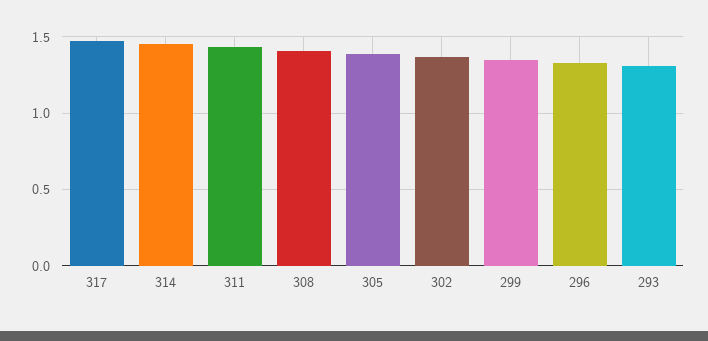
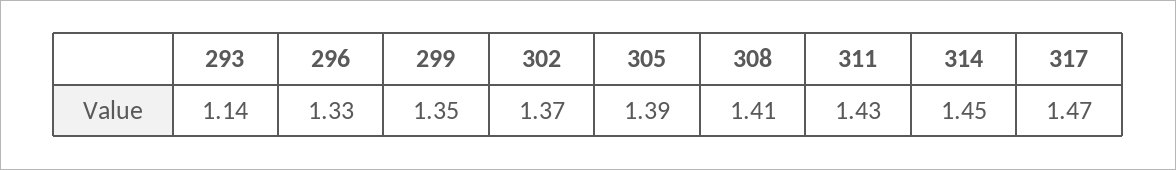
293: 1.3 -> 1.14

